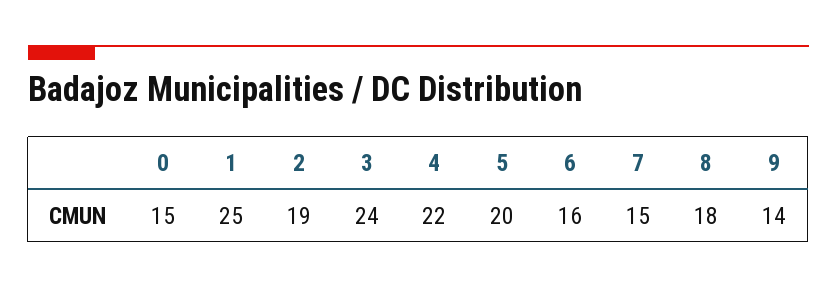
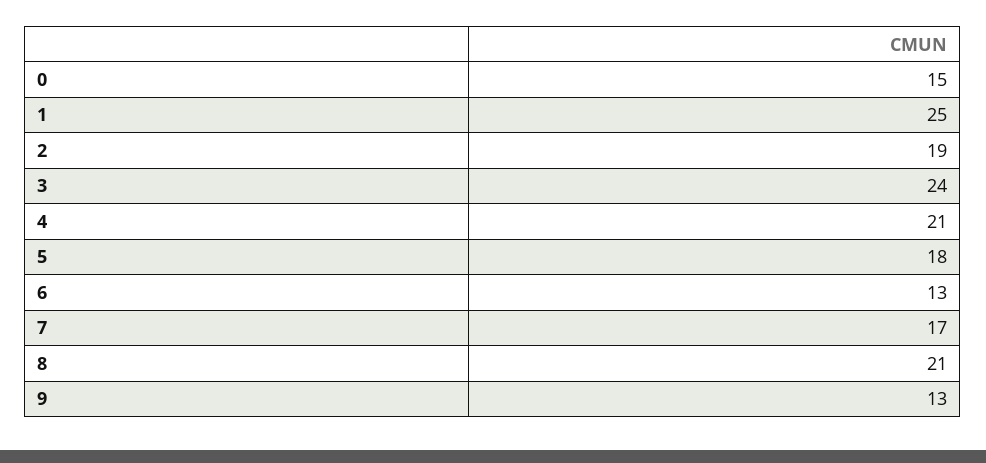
4: 22 -> 21
5: 20 -> 18
6: 16 -> 13
7: 15 -> 17
8: 18 -> 21
9: 14 -> 13

